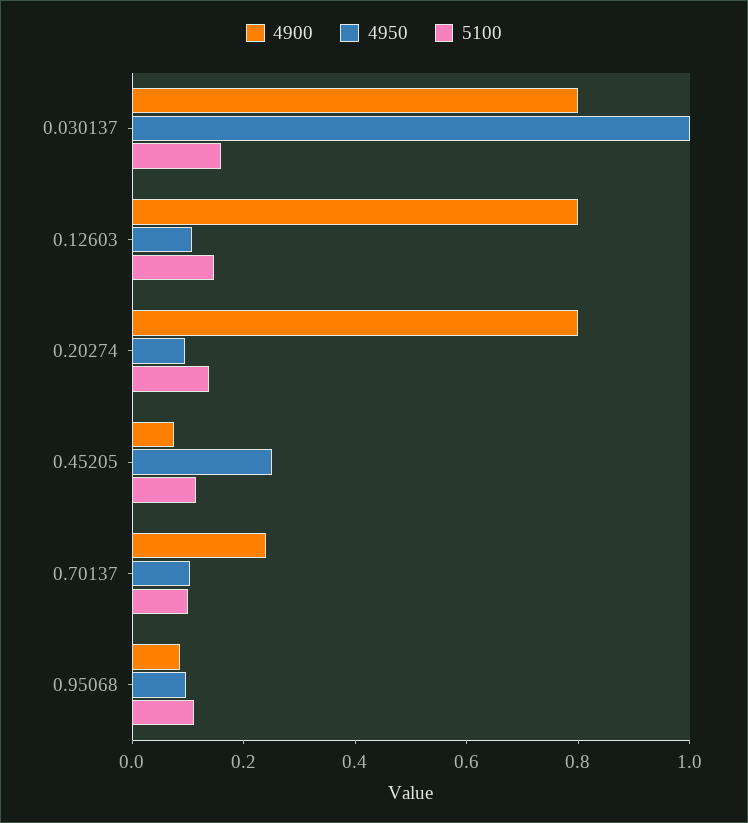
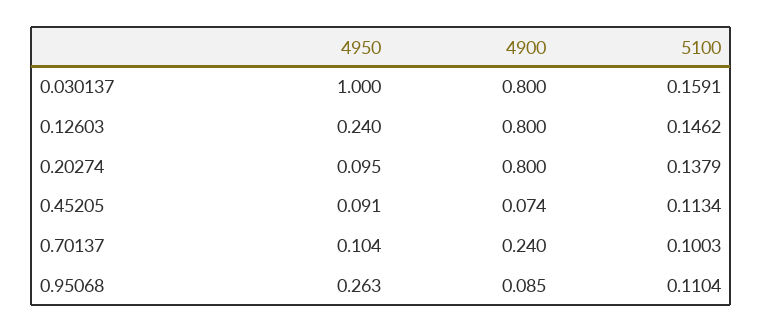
4950, 0.12603: 0.1 -> 0.24
4950, 0.45205: 0.25 -> 0.091
4950, 0.95068: 0.1 -> 0.263

